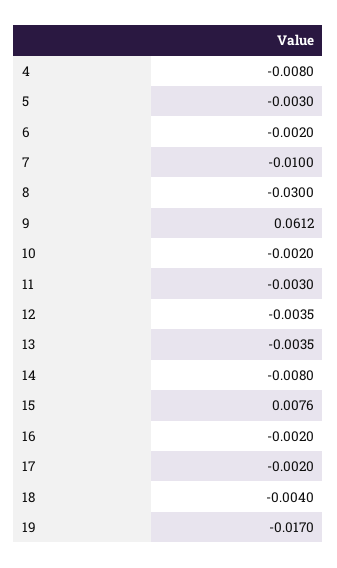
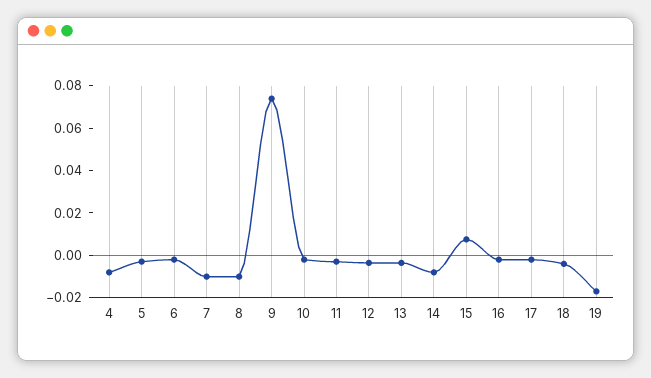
8: -0.03 -> -0.01
9: 0.0612 -> 0.075

